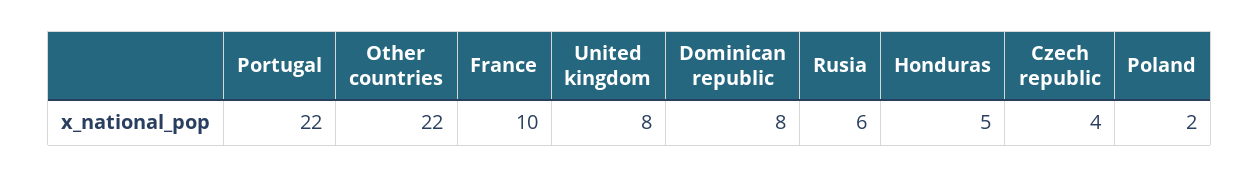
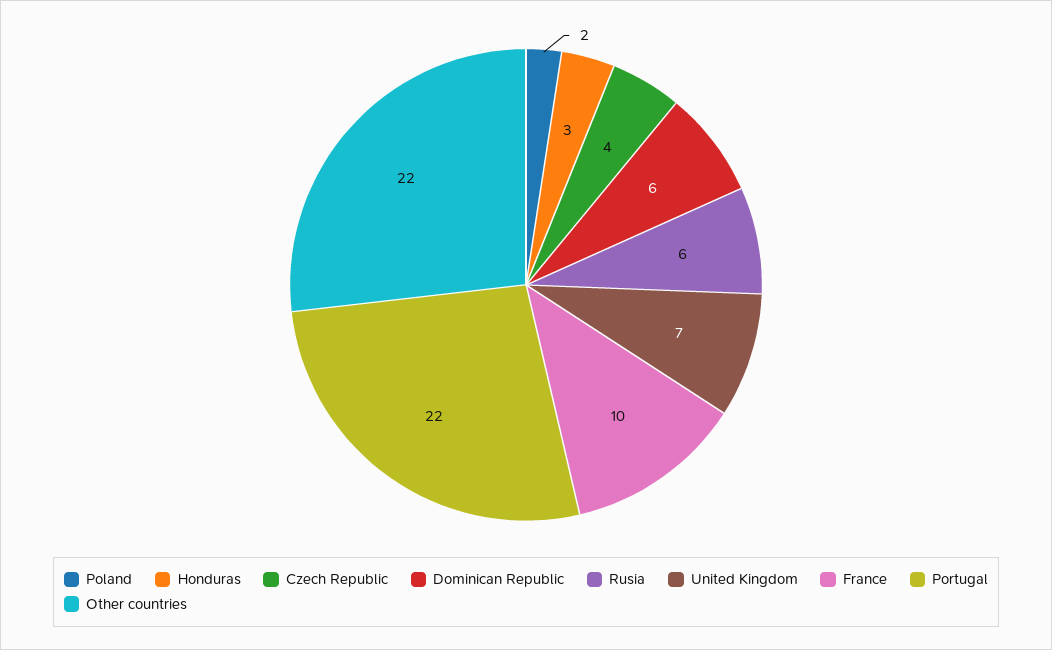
United kingdom: 8 -> 7
Dominican republic: 8 -> 6
Honduras: 5 -> 3

